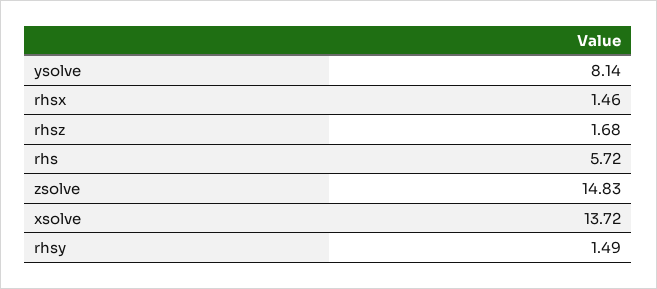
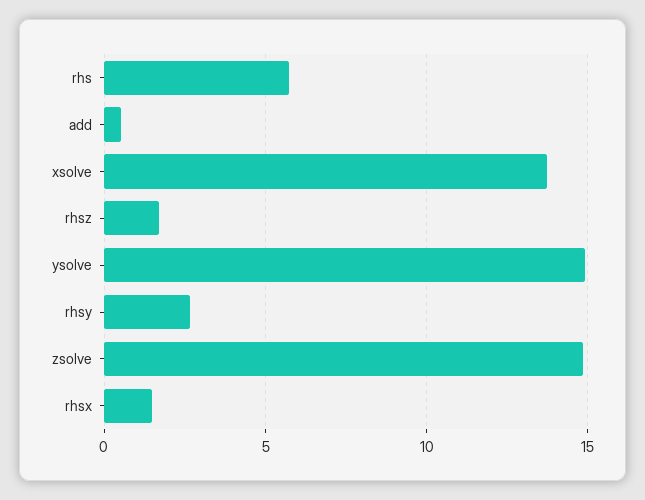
ysolve: 8.14 -> 15
rhsy: 1.49 -> 2.5
add: none -> 0.5

